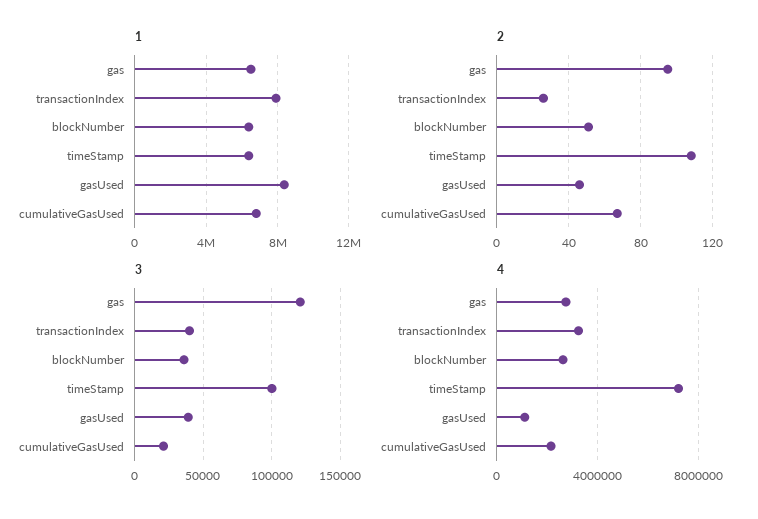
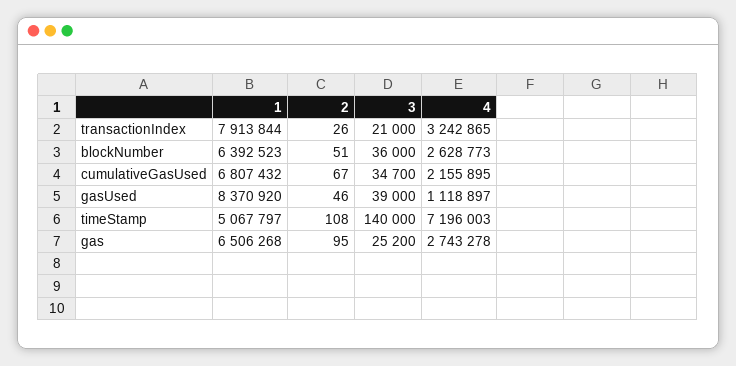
1, timeStamp: 6500000 -> 5067797
3, gas: 120000 -> 25200
3, transactionIndex: 40000 -> 21000
3, timeStamp: 100000 -> 140000
3, cumulativeGasUsed: 20000 -> 34700

